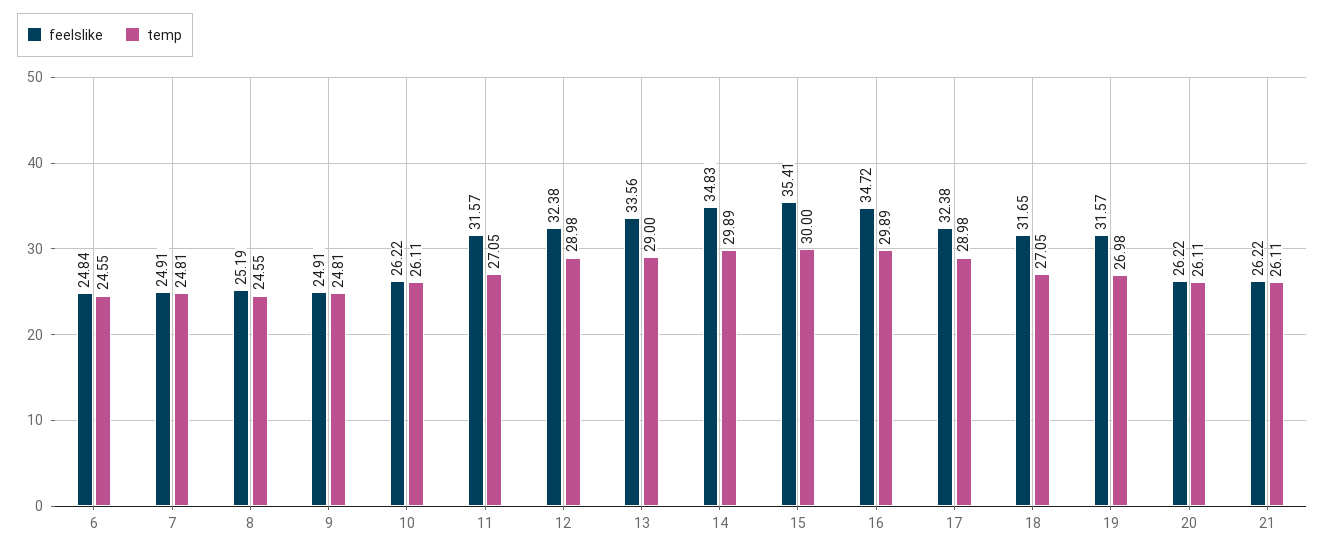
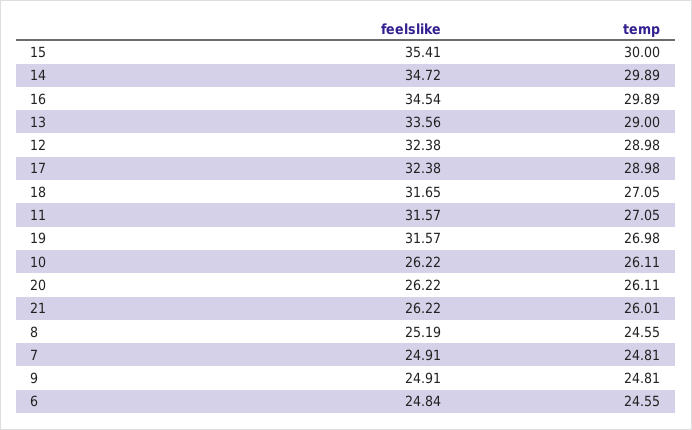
feelslike, 14: 34.83 -> 34.72
feelslike, 16: 34.72 -> 34.54
temp, 21: 26.11 -> 26.01

